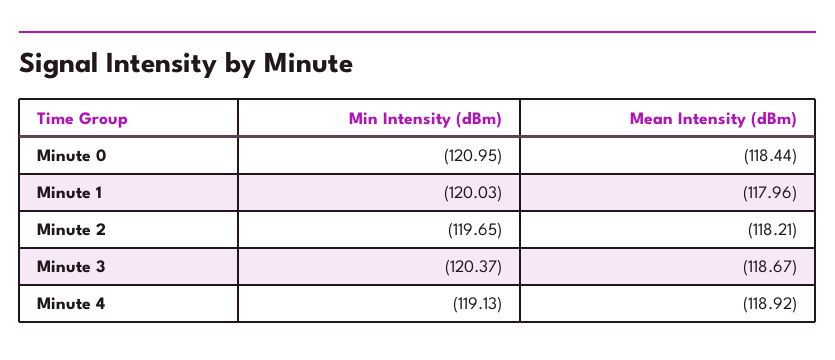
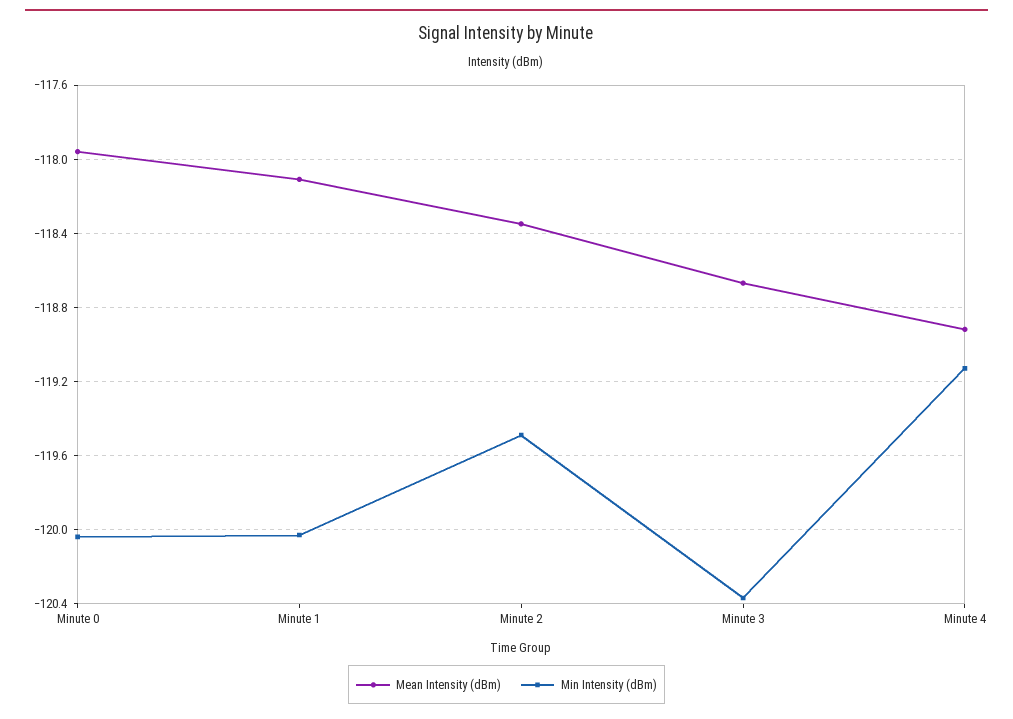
Min Intensity (dBm), Minute 0: -120.95 -> -120.05
Mean Intensity (dBm), Minute 0: -118.44 -> -117.95
Mean Intensity (dBm), Minute 1: -117.96 -> -118.1
Min Intensity (dBm), Minute 2: -119.65 -> -119.5
Mean Intensity (dBm), Minute 2: -118.21 -> -118.35

